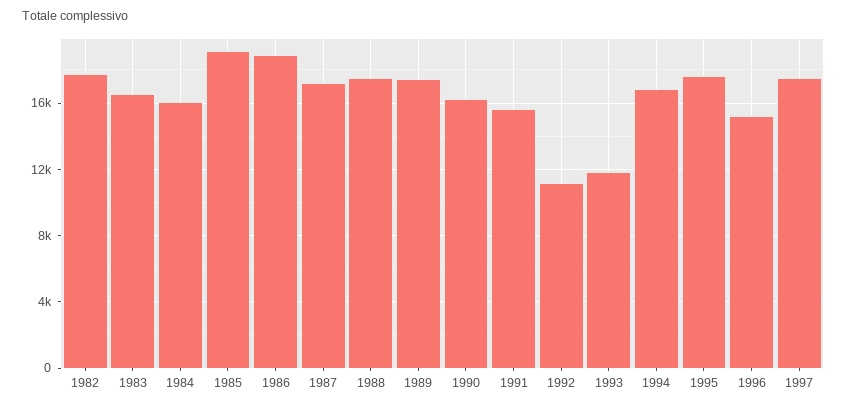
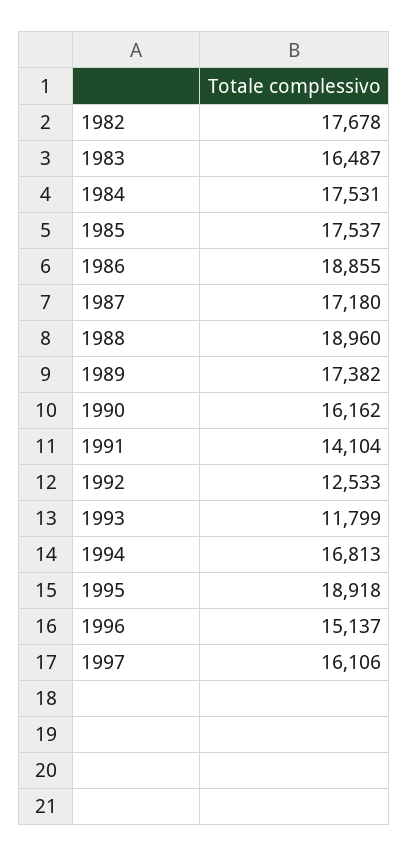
1984: 16000 -> 17531
1985: 19000 -> 17537
1988: 17500 -> 18960
1991: 15500 -> 14104
1992: 11000 -> 12533
1995: 17500 -> 18918
1997: 17500 -> 16106

